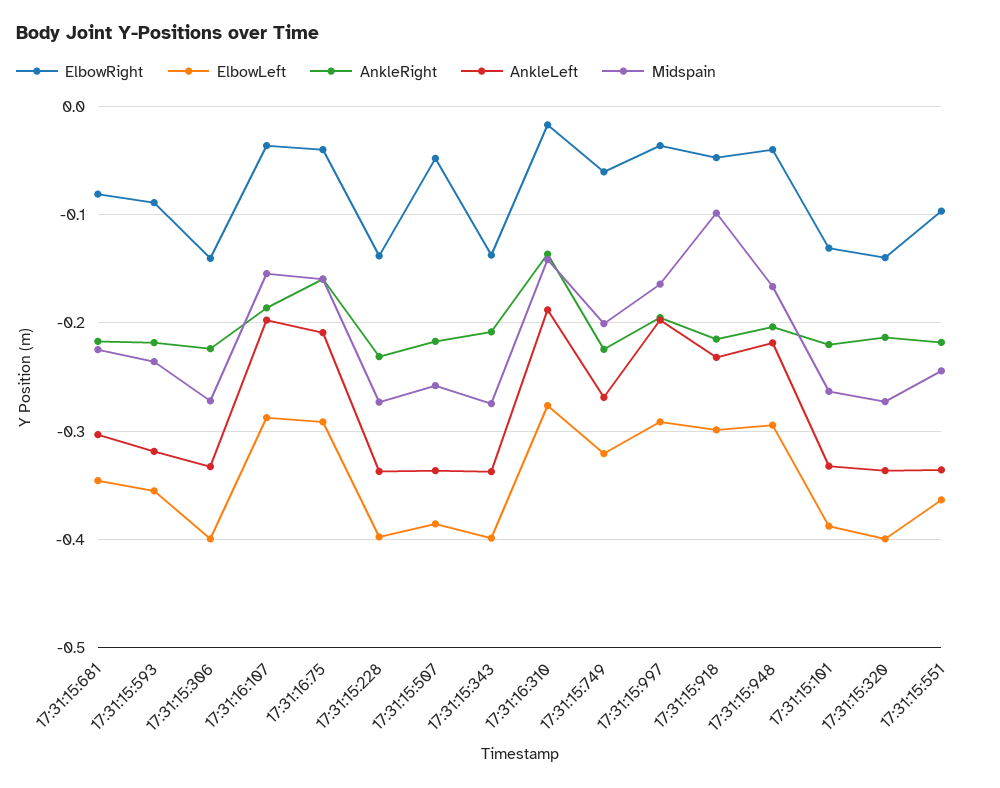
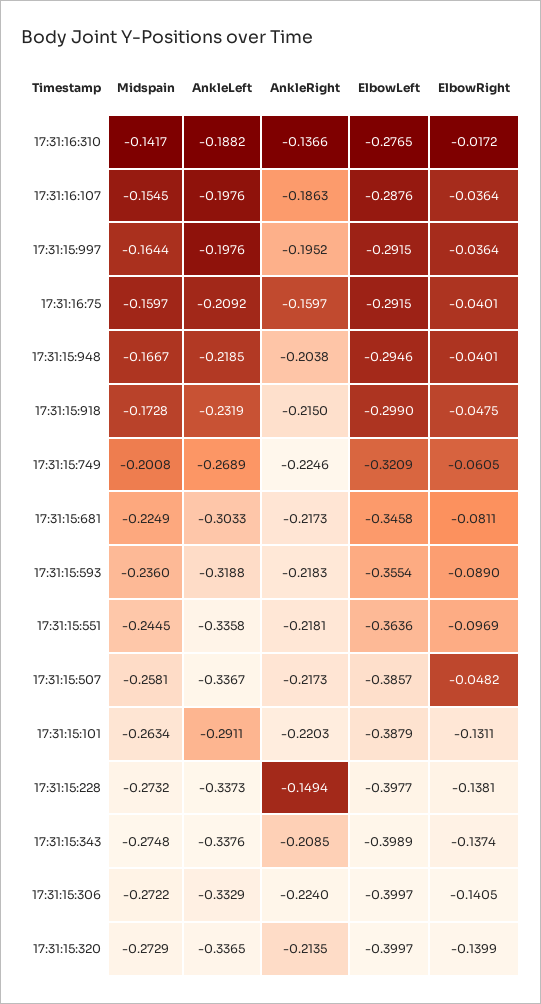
AnkleRight, 17:31:15:228: -0.23 -> -0.1494
Midspain, 17:31:15:918: -0.1 -> -0.1728
AnkleLeft, 17:31:15:101: -0.33 -> -0.2911

